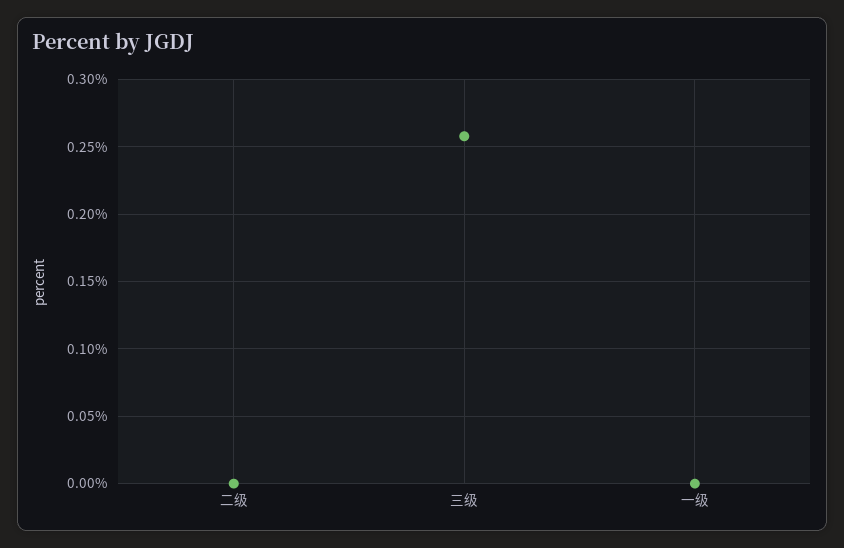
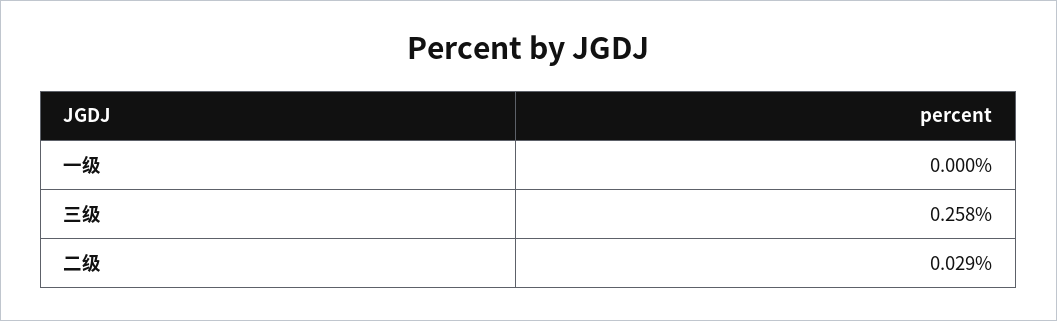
二级: 0 -> 0.029

